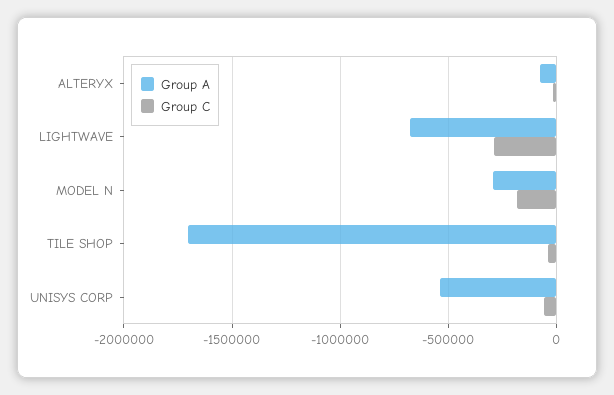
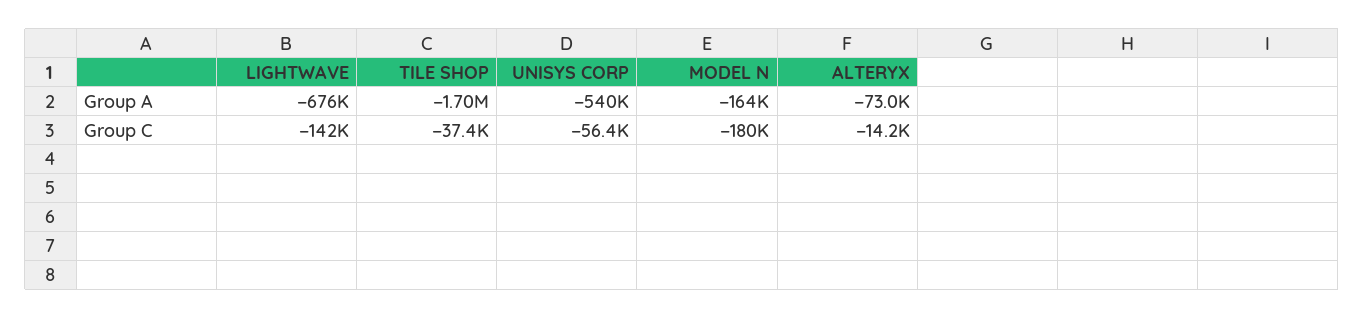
Group C, LIGHTWAVE: -300000 -> -142000
Group A, MODEL N: -300000 -> -164000

